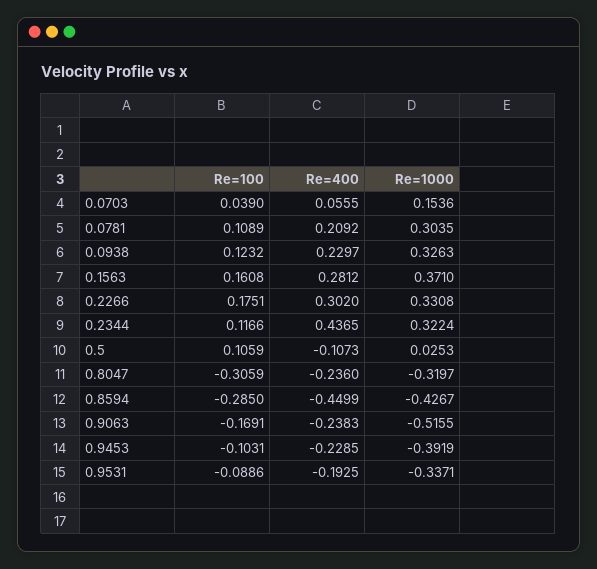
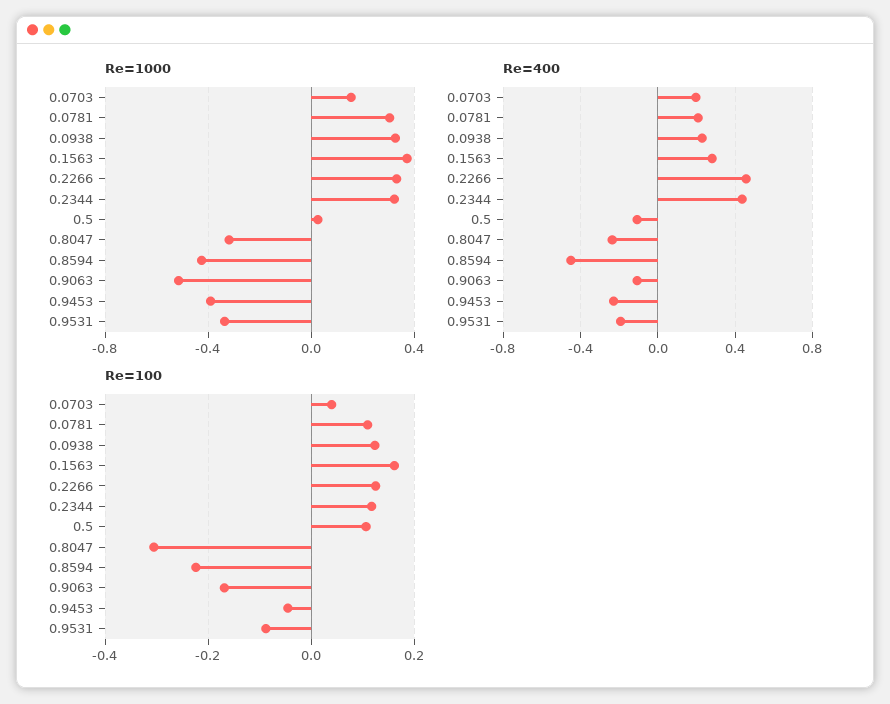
Re=400, 0.0703: 0.0555 -> 0.2
Re=100, 0.2266: 0.1751 -> 0.12
Re=400, 0.2266: 0.302 -> 0.45
Re=100, 0.8594: -0.285 -> -0.22
Re=400, 0.9063: -0.2383 -> -0.1
Re=100, 0.9453: -0.1031 -> -0.04

